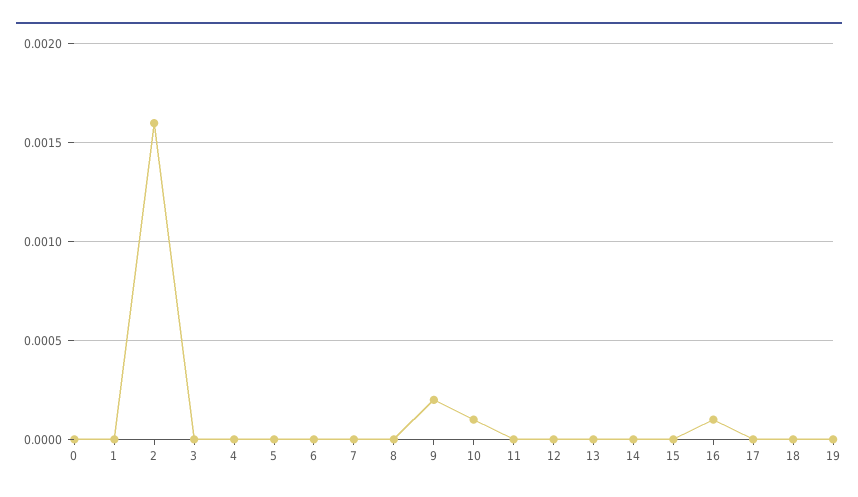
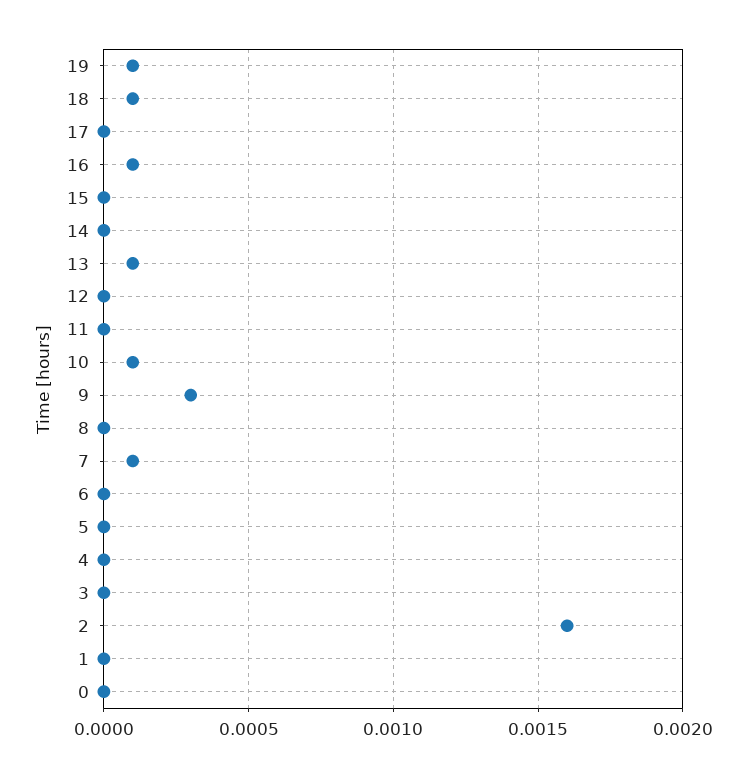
7: 0 -> 0.0001
9: 0.0002 -> 0.0003
13: 0 -> 0.0001
18: 0 -> 0.0001
19: 0 -> 0.0001

